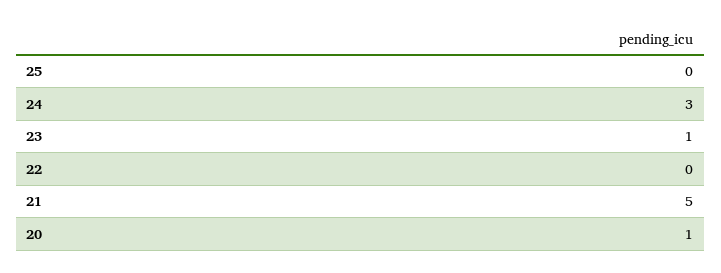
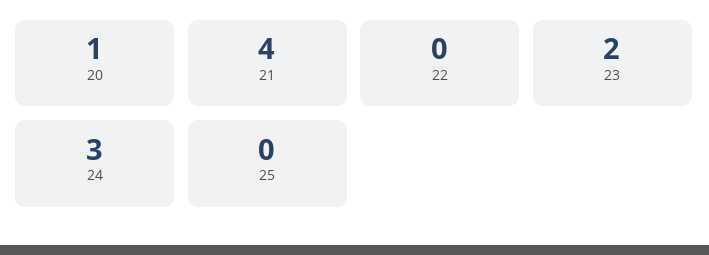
23: 1 -> 2
21: 5 -> 4

